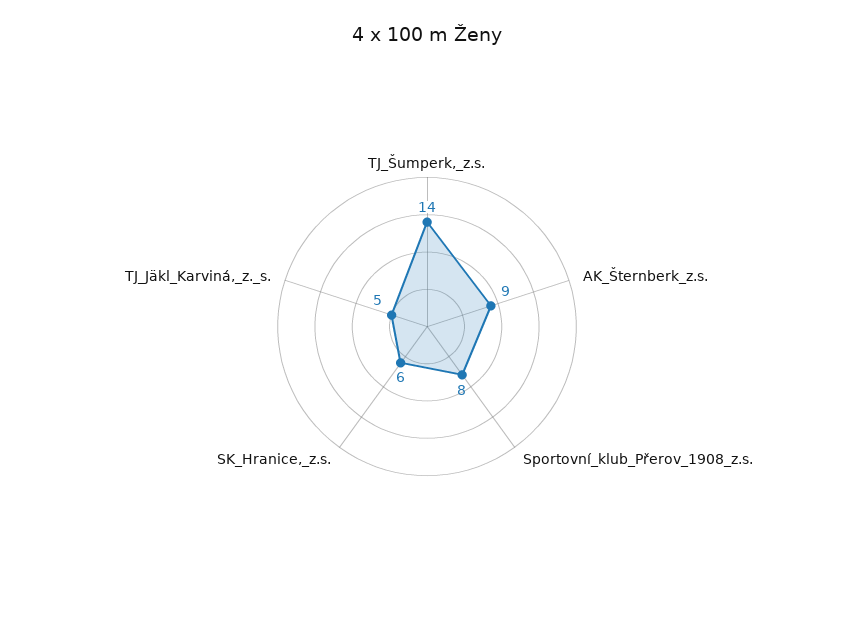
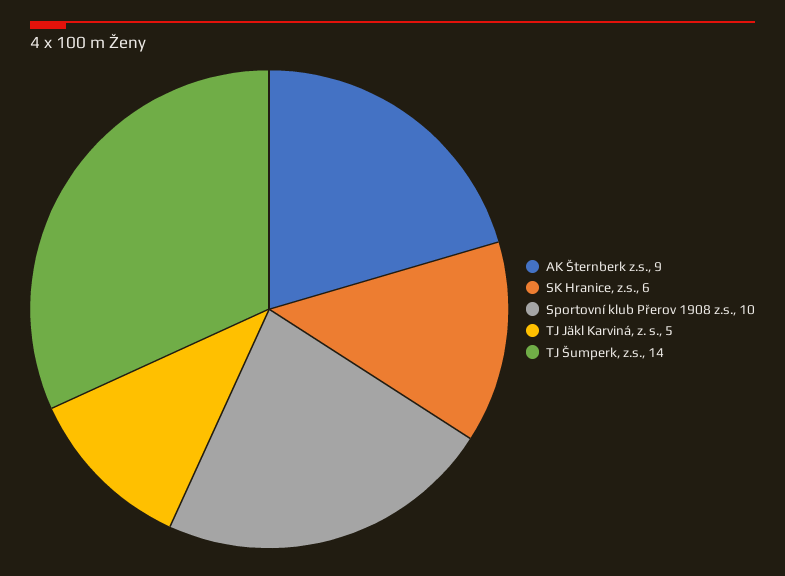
Sportovní_klub_Přerov_1908_z.s.: 8 -> 10

